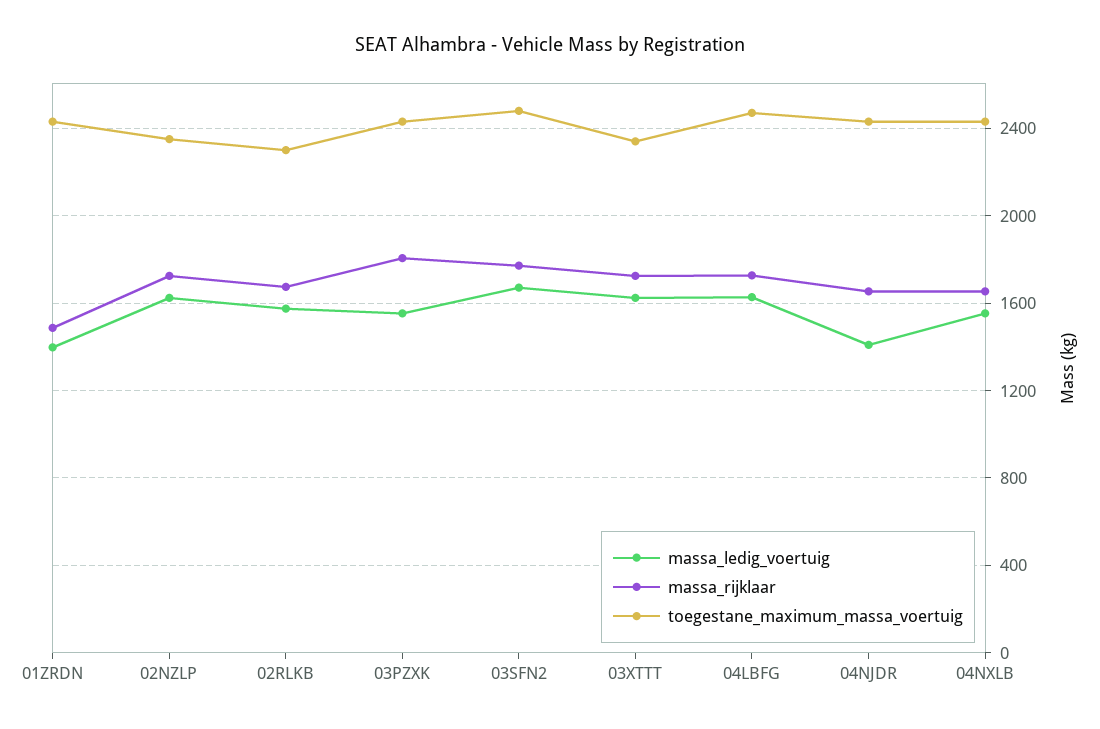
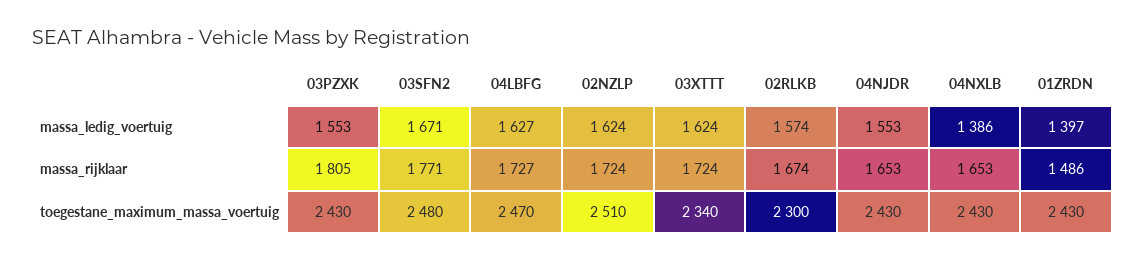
toegestane_maximum_massa_voertuig, 02NZLP: 2350 -> 2510
massa_ledig_voertuig, 04NJDR: 1400 -> 1553
massa_ledig_voertuig, 04NXLB: 1550 -> 1386

